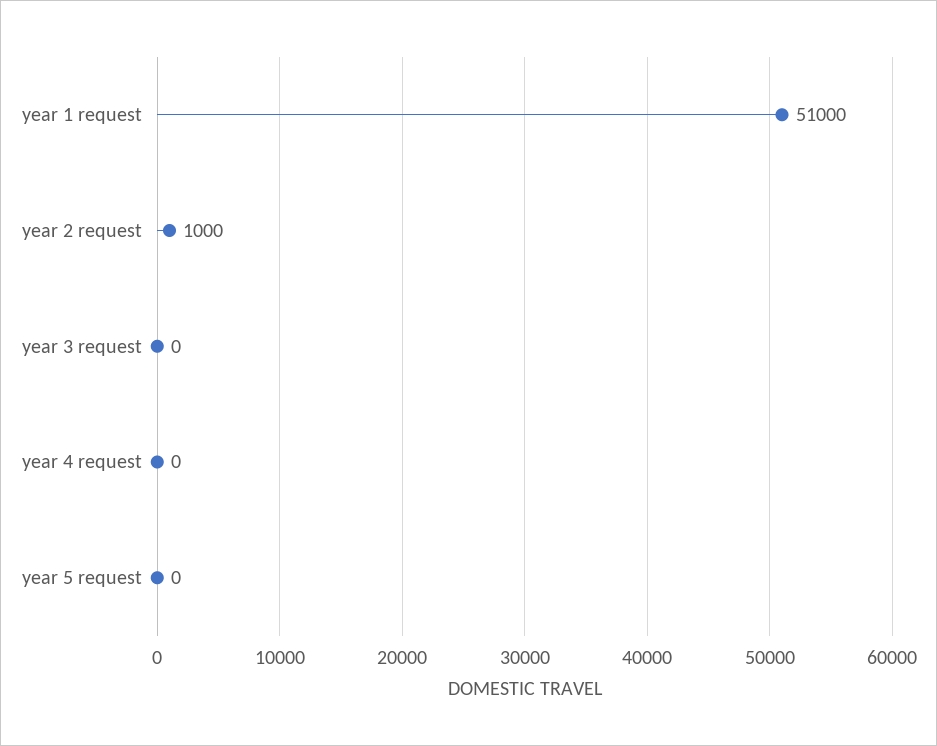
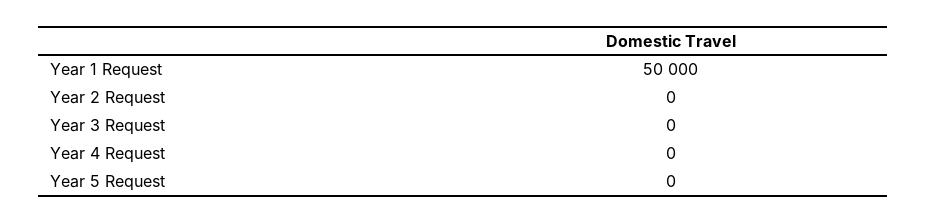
year 1 request: 51000 -> 50000
year 2 request: 1000 -> 0

